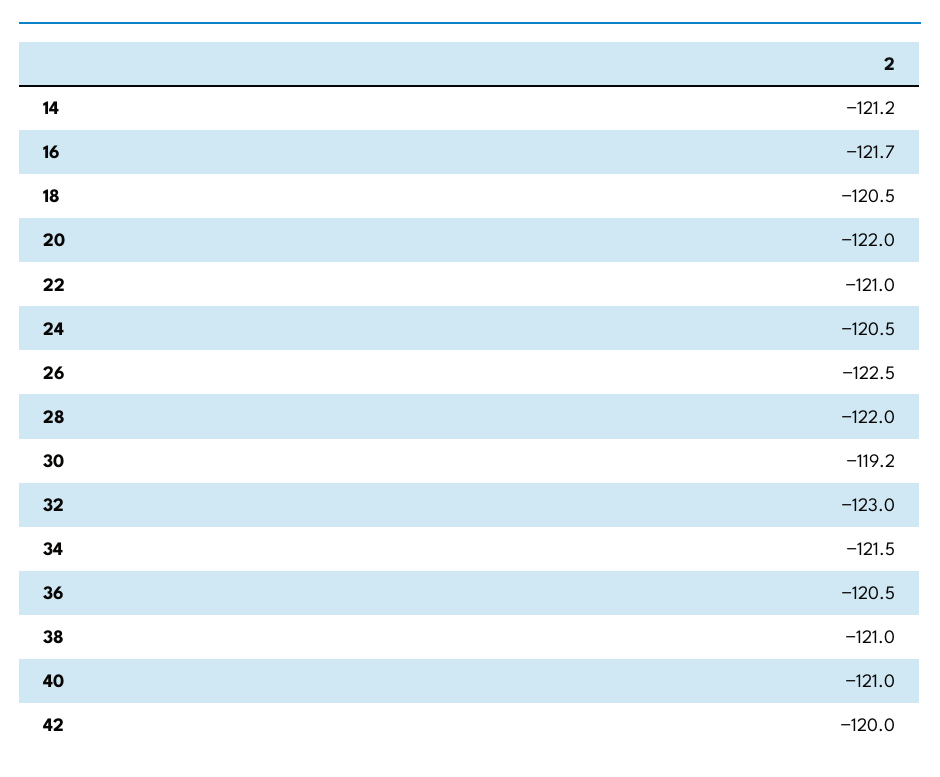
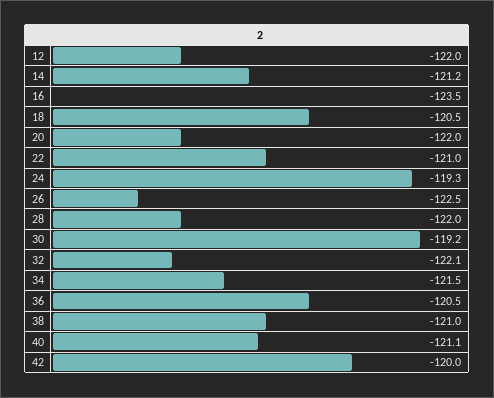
16: -121.7 -> -123.5
24: -120.5 -> -119.3
32: -123 -> -122.1
40: -121 -> -121.1
12: none -> -122

